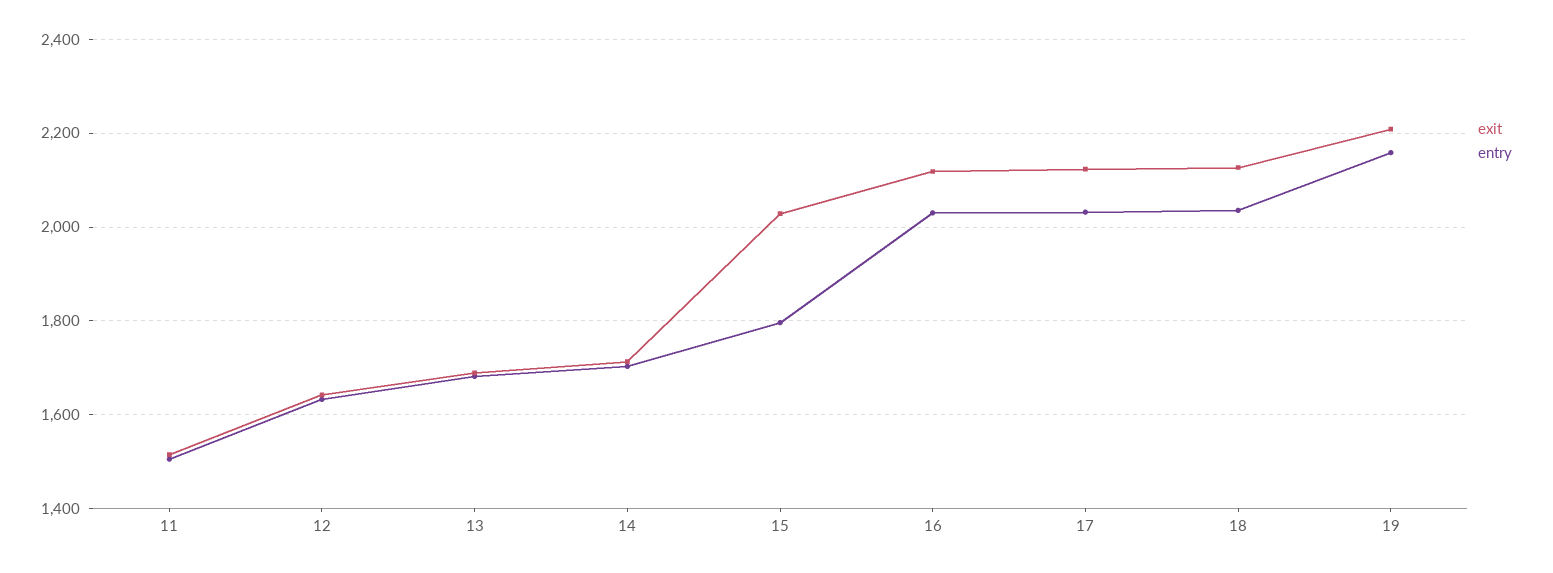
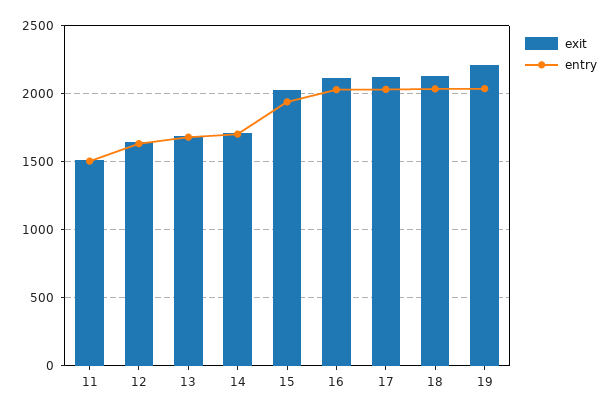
entry, 15: 1800 -> 1950
entry, 19: 2160 -> 2050

